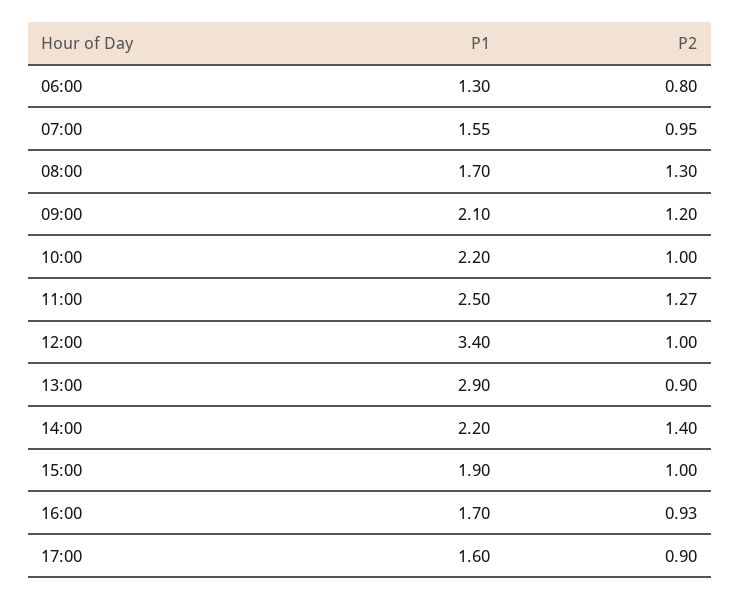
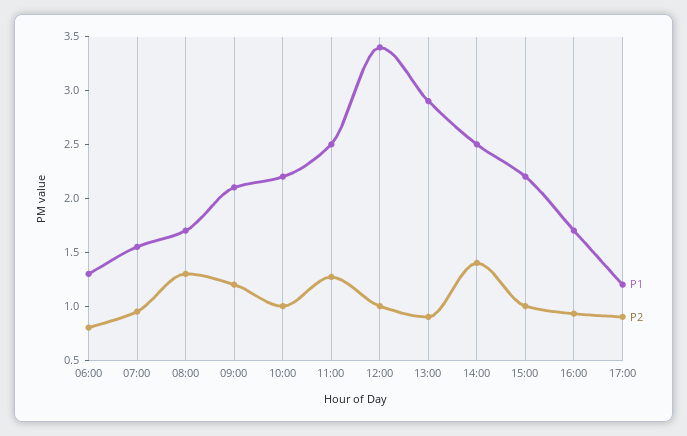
P1, 14:00: 2.2 -> 2.5
P1, 15:00: 1.9 -> 2.2
P1, 17:00: 1.6 -> 1.2

